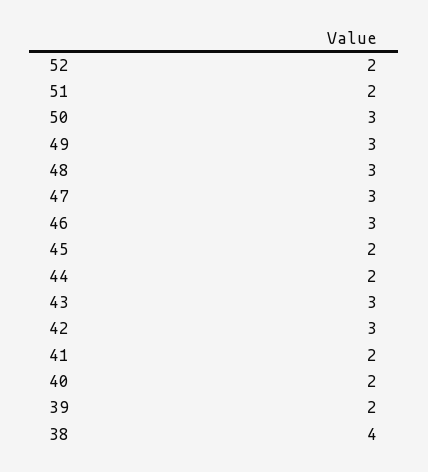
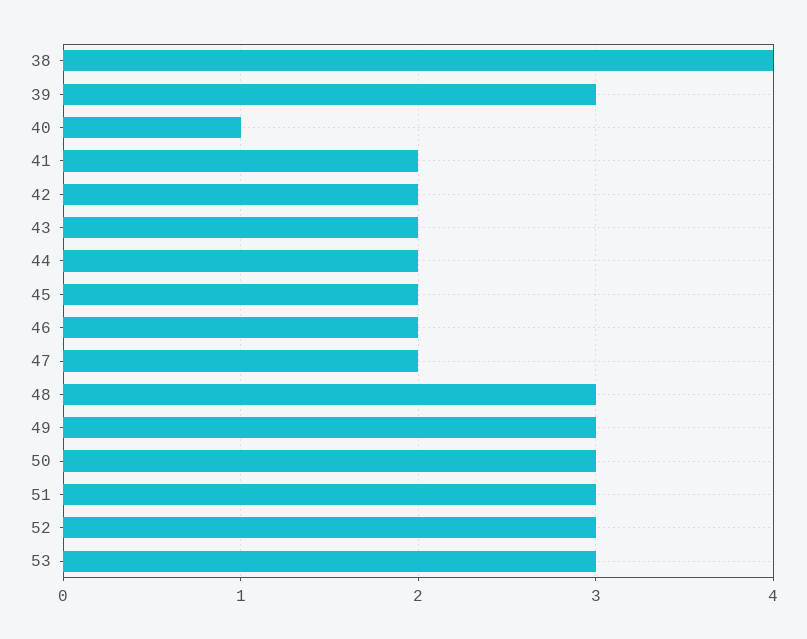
52: 2 -> 3
51: 2 -> 3
47: 3 -> 2
46: 3 -> 2
43: 3 -> 2
42: 3 -> 2
40: 2 -> 1
39: 2 -> 3
53: none -> 3

